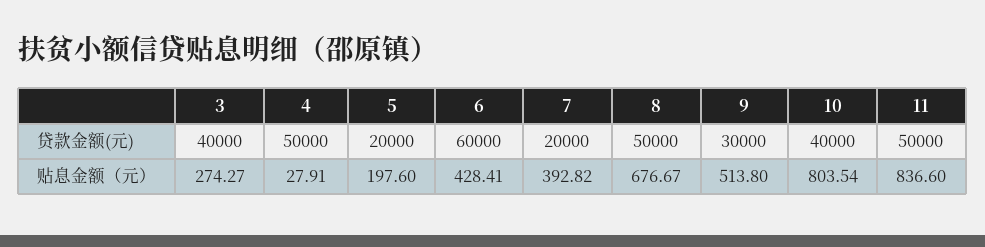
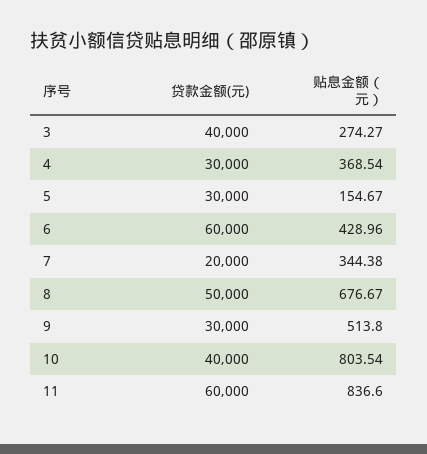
4, 贷款金额(元): 50000 -> 30000
5, 贷款金额(元): 20000 -> 30000
11, 贷款金额(元): 50000 -> 60000
4, 贴息金额（元）: 27.91 -> 368.54
5, 贴息金额（元）: 197.6 -> 154.67
6, 贴息金额（元）: 428.41 -> 428.96
7, 贴息金额（元）: 392.82 -> 344.38

